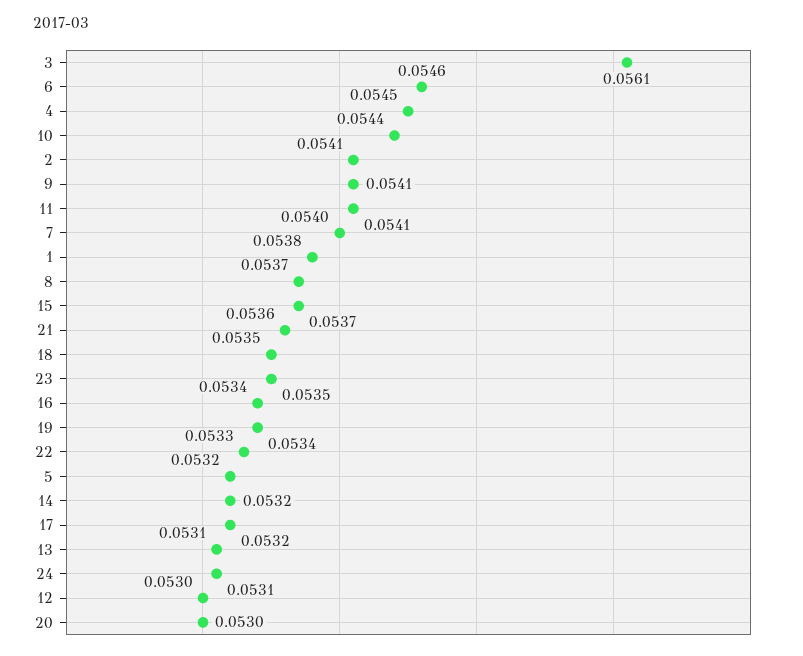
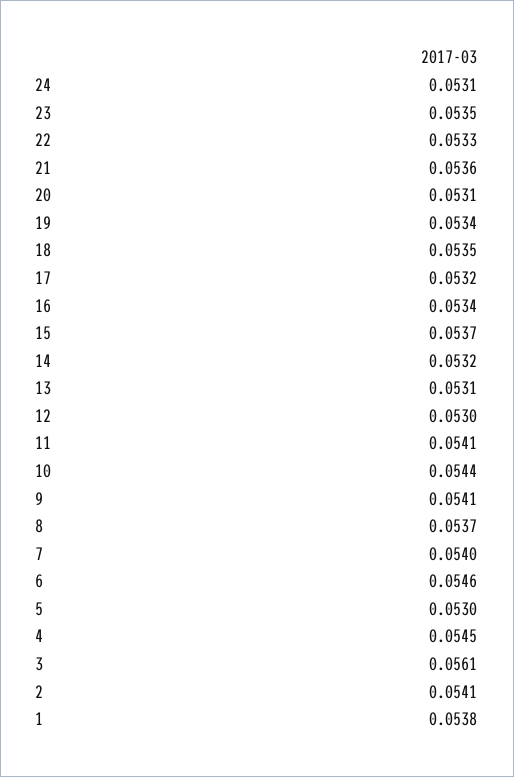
5: 0.0532 -> 0.053
20: 0.053 -> 0.0531

